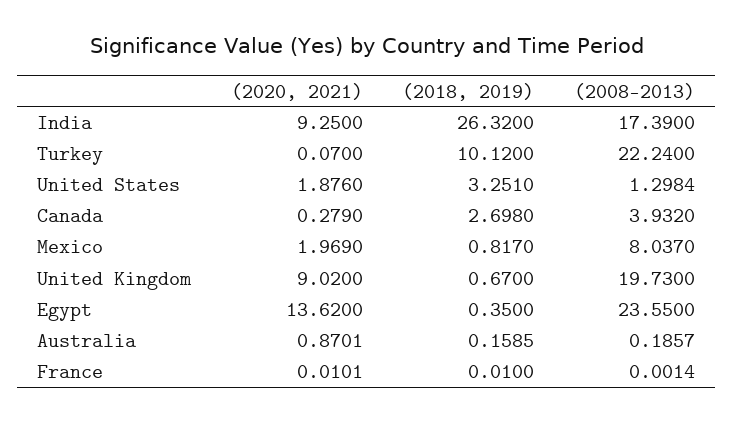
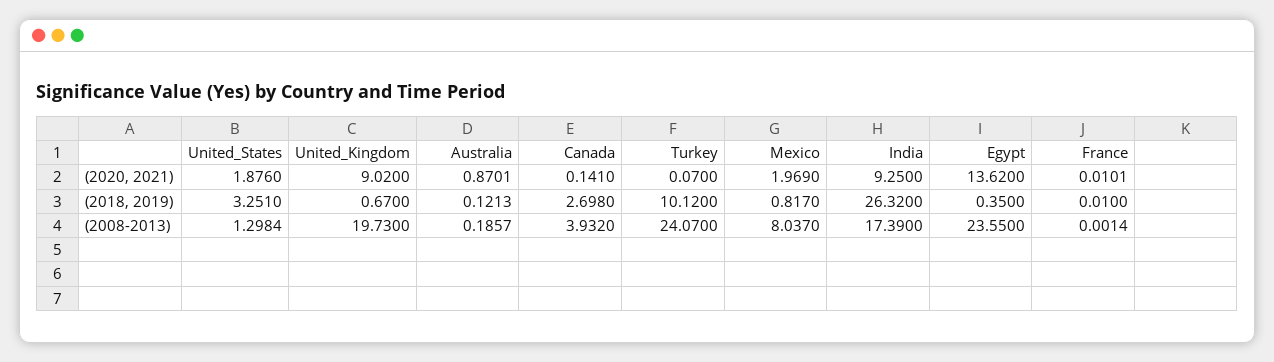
(2008-2013), Turkey: 22.24 -> 24.07
(2020, 2021), Canada: 0.279 -> 0.141
(2018, 2019), Australia: 0.1585 -> 0.1213

